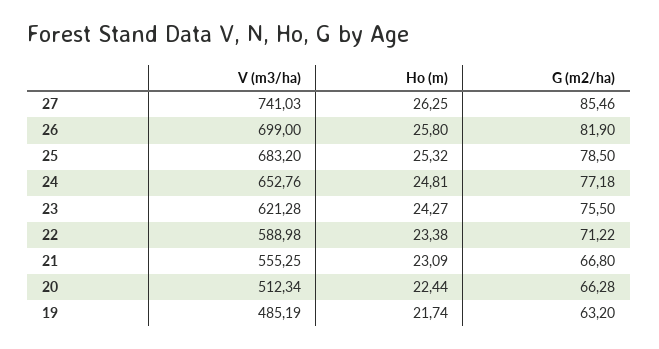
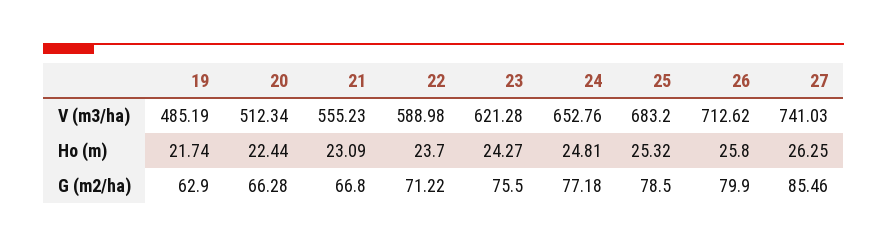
V (m3/ha), 26: 699 -> 712.62
G (m2/ha), 26: 81.9 -> 79.9
Ho (m), 22: 23.38 -> 23.7
V (m3/ha), 21: 555.25 -> 555.23
G (m2/ha), 19: 63.2 -> 62.9

